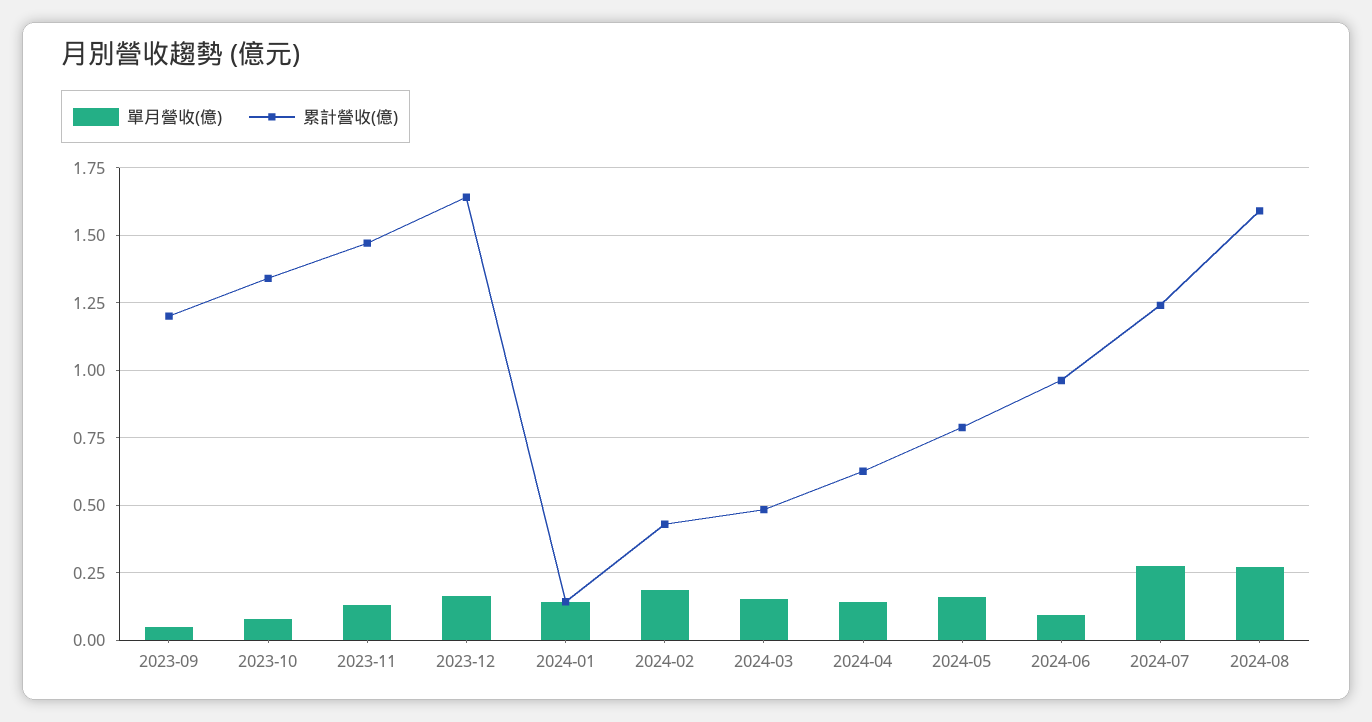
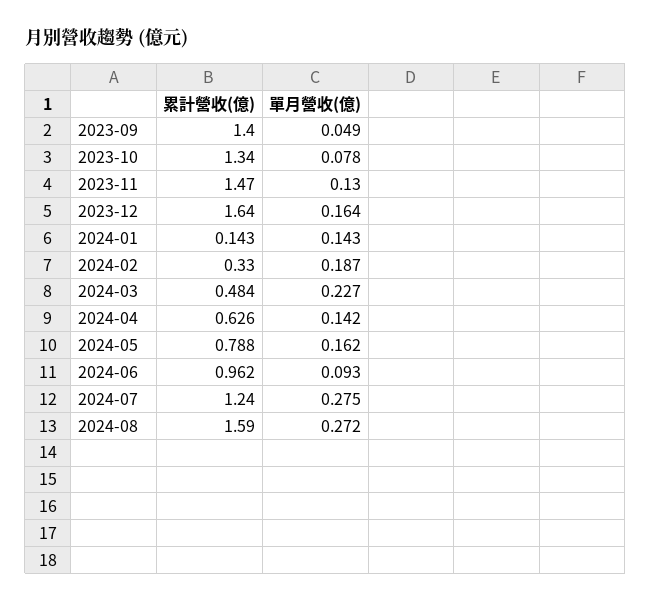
累計營收(億), 2023-09: 1.2 -> 1.4
累計營收(億), 2024-02: 0.425 -> 0.33
單月營收(億), 2024-03: 0.15 -> 0.227

